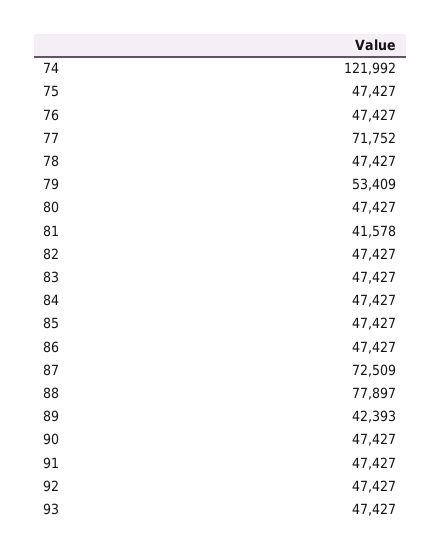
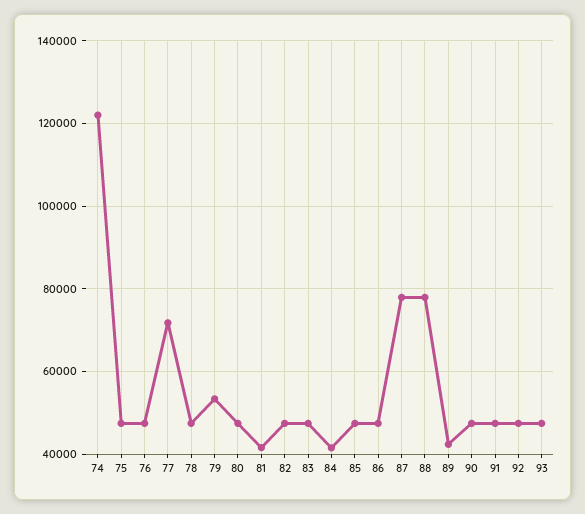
84: 47427 -> 42000
87: 72509 -> 78000

